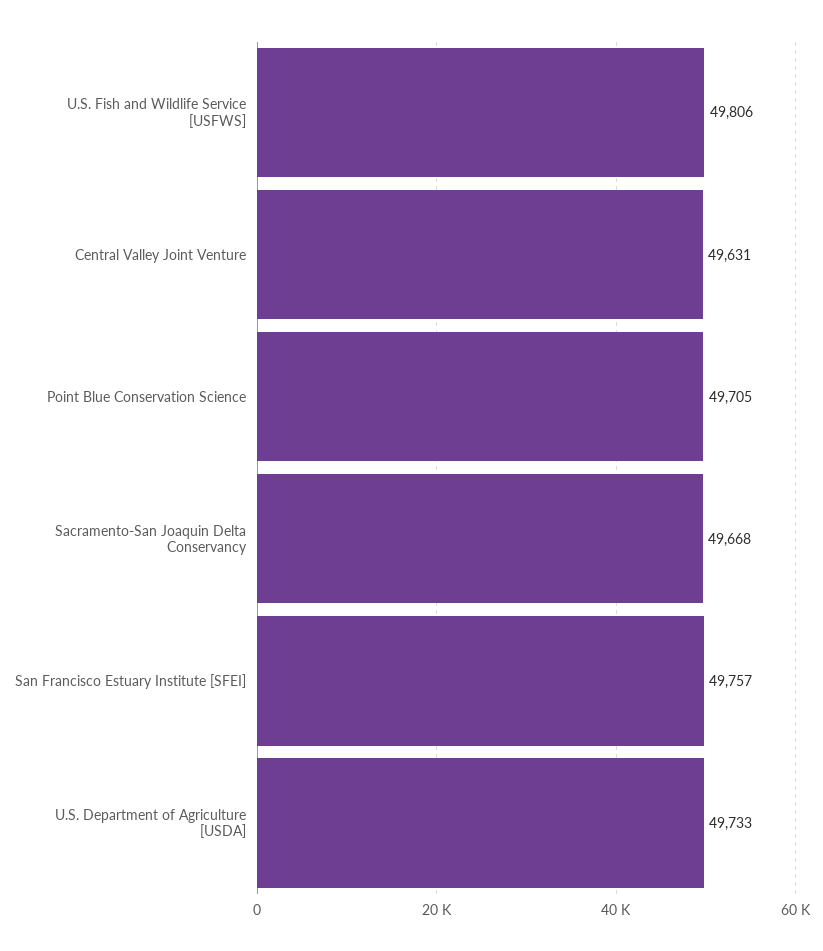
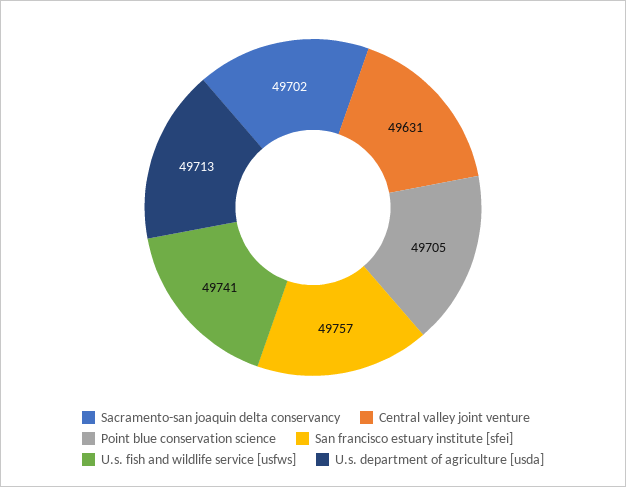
U.S. Fish and Wildlife Service [USFWS]: 49806 -> 49741
Sacramento-San Joaquin Delta Conservancy: 49668 -> 49702
U.S. Department of Agriculture [USDA]: 49733 -> 49713

